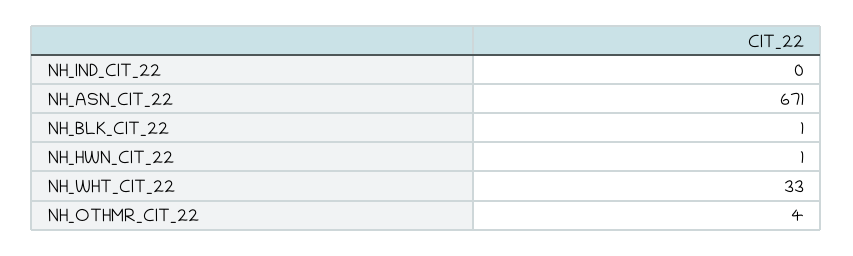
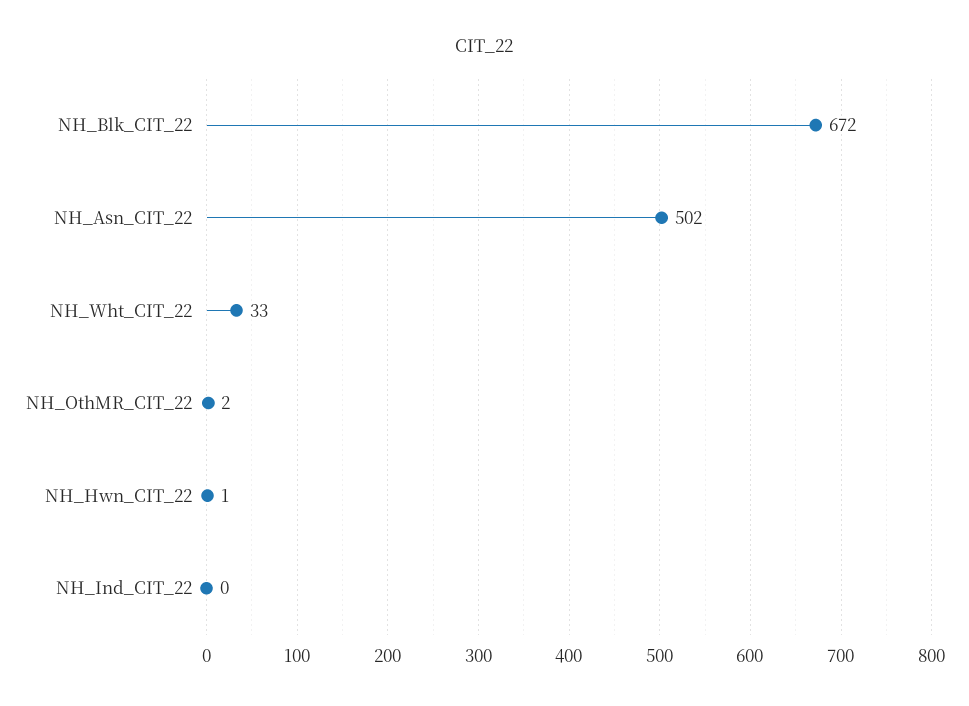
NH_ASN_CIT_22: 671 -> 502
NH_BLK_CIT_22: 1 -> 672
NH_OTHMR_CIT_22: 4 -> 2

